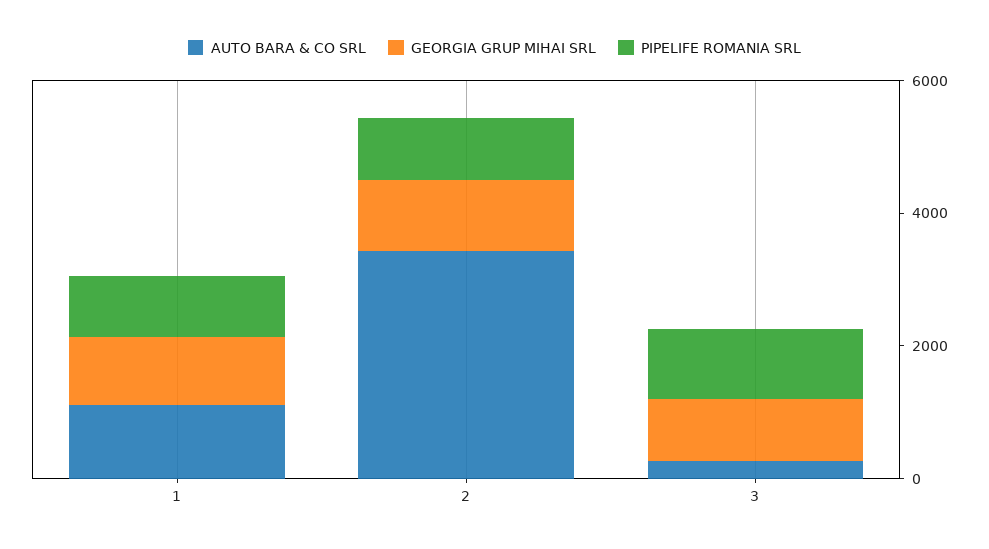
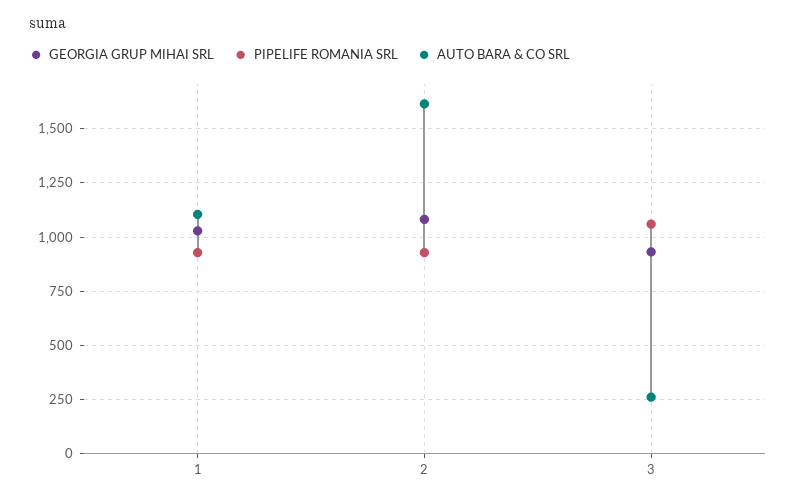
AUTO BARA & CO SRL, 2: 3500 -> 1600

